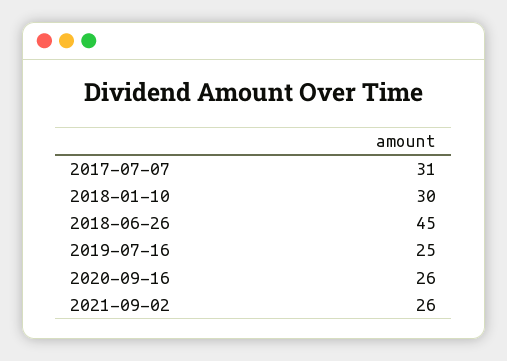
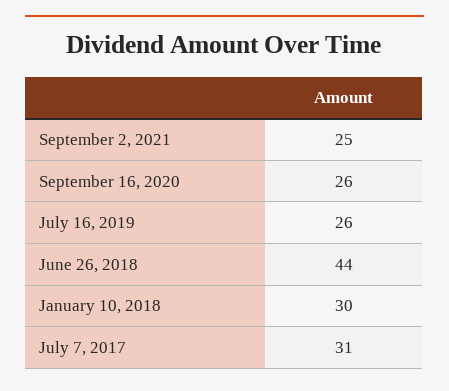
2018-06-26: 45 -> 44
2019-07-16: 25 -> 26
2021-09-02: 26 -> 25

